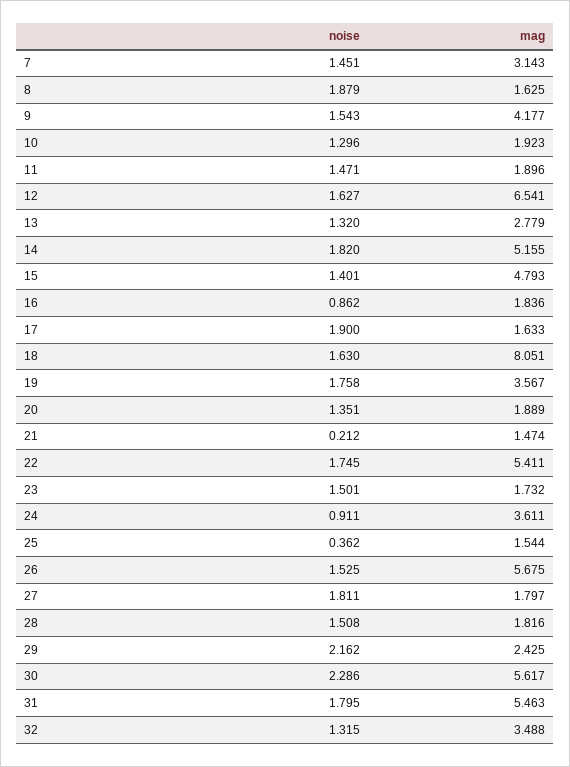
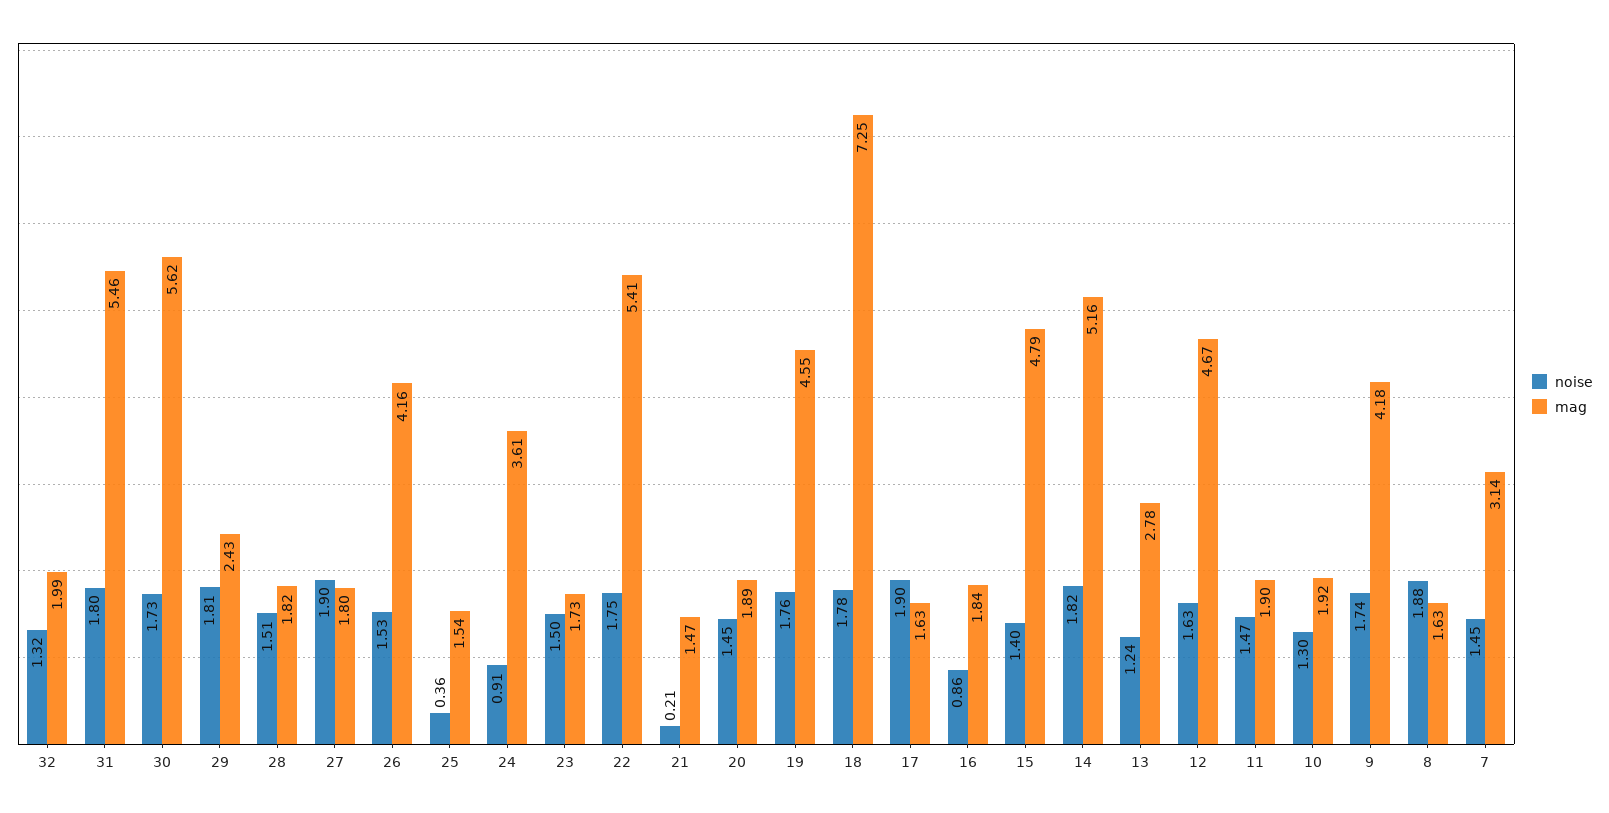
noise, 9: 1.543 -> 1.74
mag, 12: 6.541 -> 4.67
noise, 13: 1.32 -> 1.24
noise, 18: 1.63 -> 1.78
mag, 18: 8.051 -> 7.25
mag, 19: 3.567 -> 4.55
noise, 20: 1.351 -> 1.45
mag, 26: 5.675 -> 4.16
noise, 27: 1.811 -> 1.9
noise, 29: 2.162 -> 1.81
noise, 30: 2.286 -> 1.73
mag, 32: 3.488 -> 1.99

